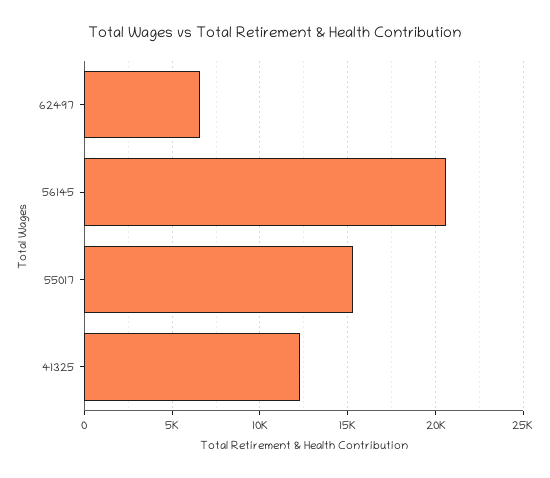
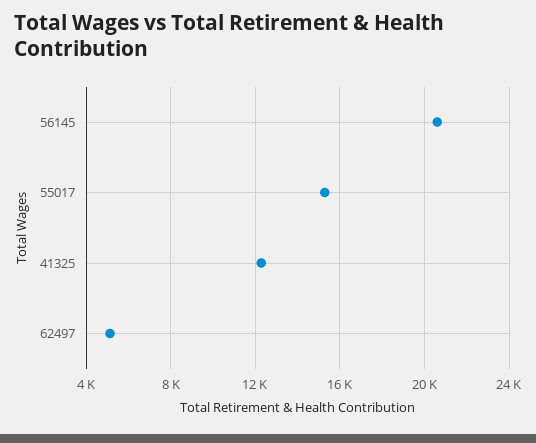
62497: 6500 -> 5000

